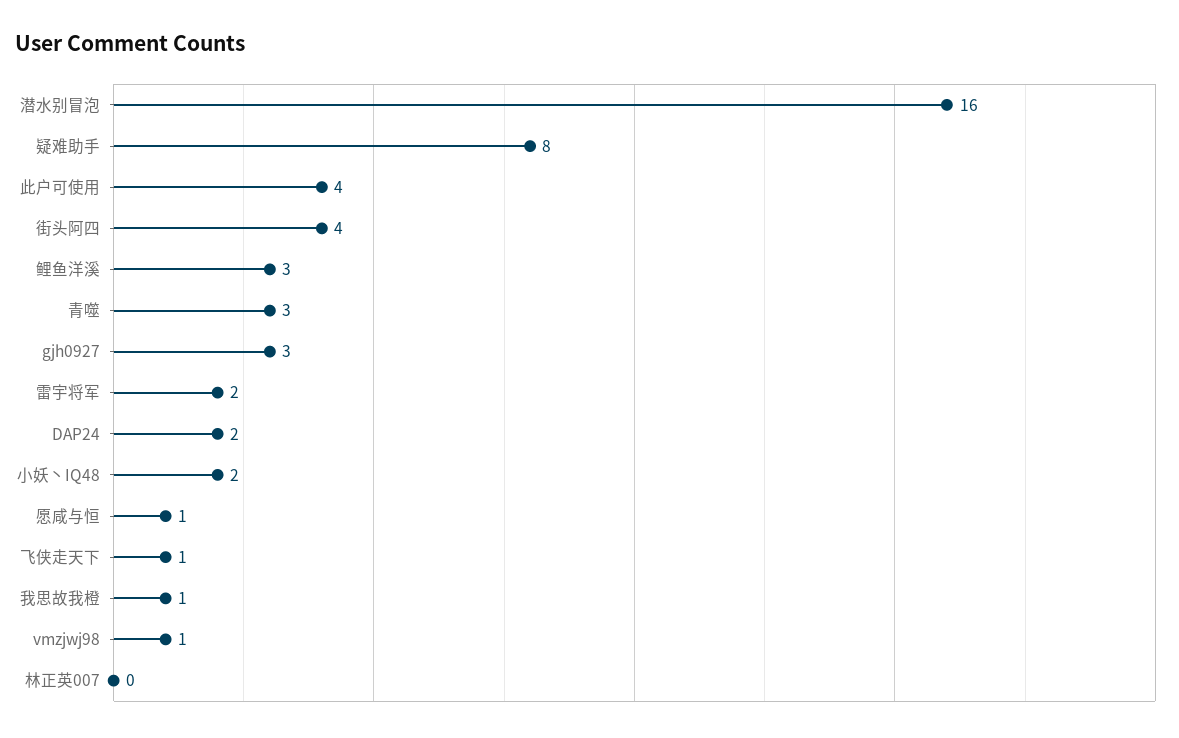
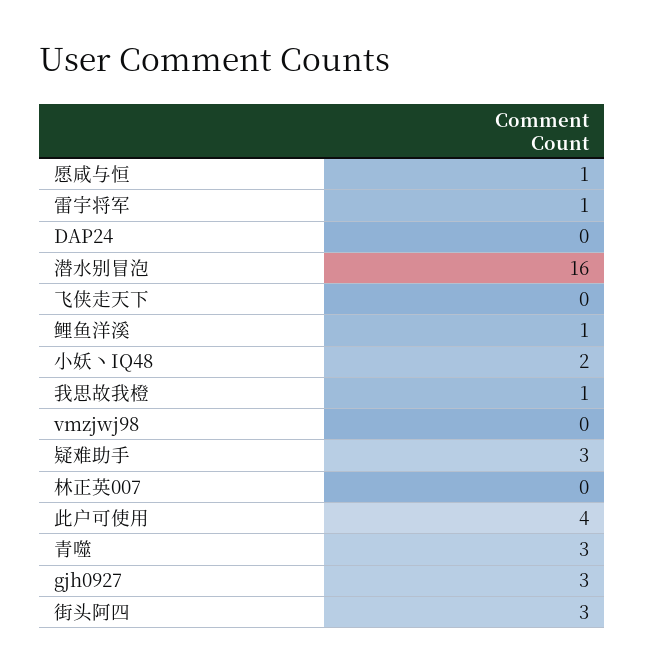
疑难助手: 8 -> 3
街头阿四: 4 -> 3
鲤鱼洋溪: 3 -> 1
雷宇将军: 2 -> 1
DAP24: 2 -> 0
飞侠走天下: 1 -> 0
vmzjwj98: 1 -> 0

